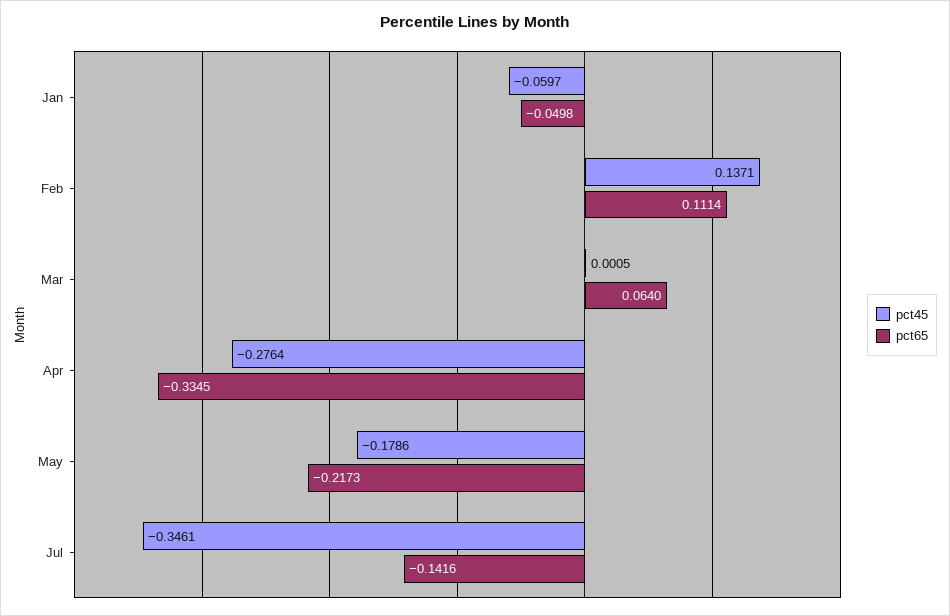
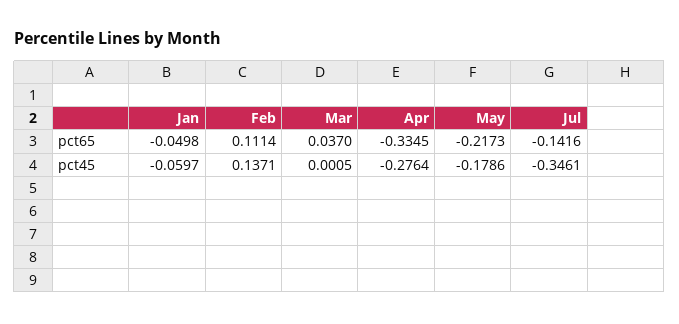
pct65, Mar: 0.064 -> 0.037

